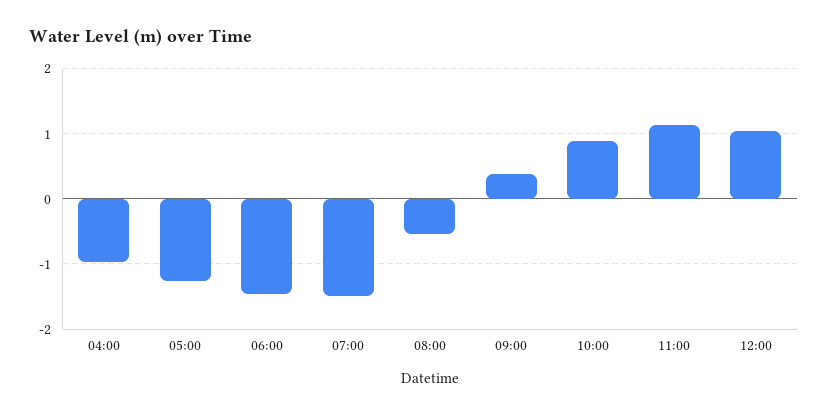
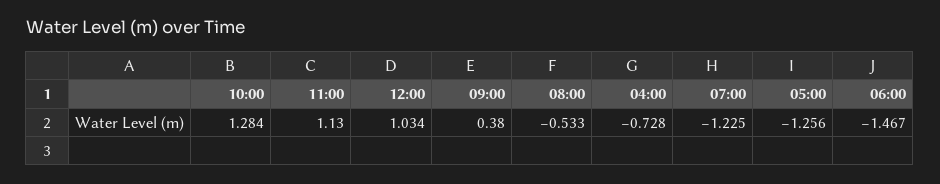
04:00: -1 -> -0.728
07:00: -1.5 -> -1.225
10:00: 0.9 -> 1.284

